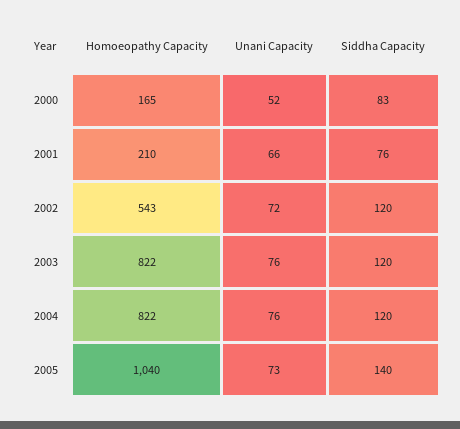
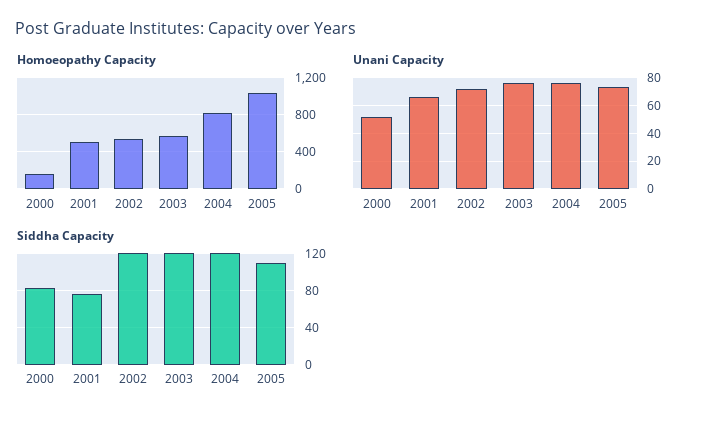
Homoeopathy Capacity, 2001: 210 -> 500
Homoeopathy Capacity, 2003: 822 -> 600
Siddha Capacity, 2005: 140 -> 110

